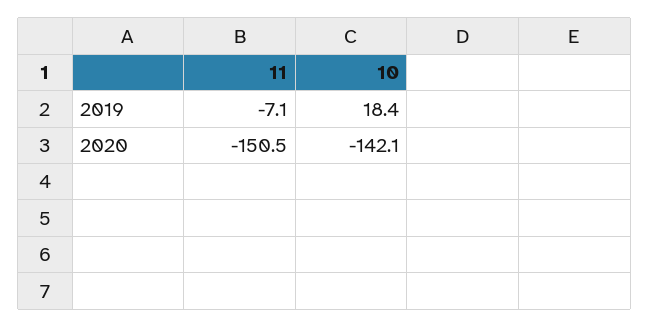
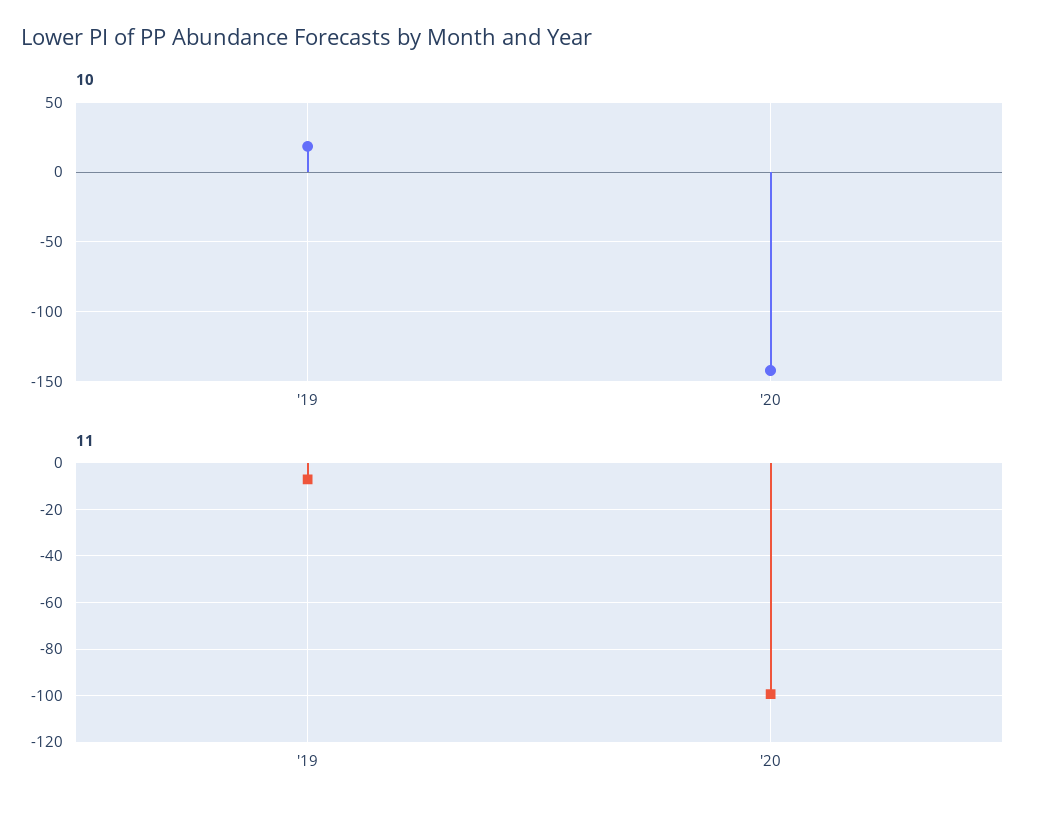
11, 2020: -150.5 -> -100

